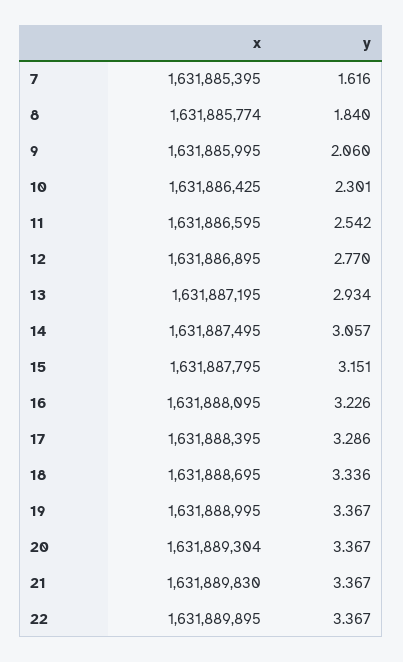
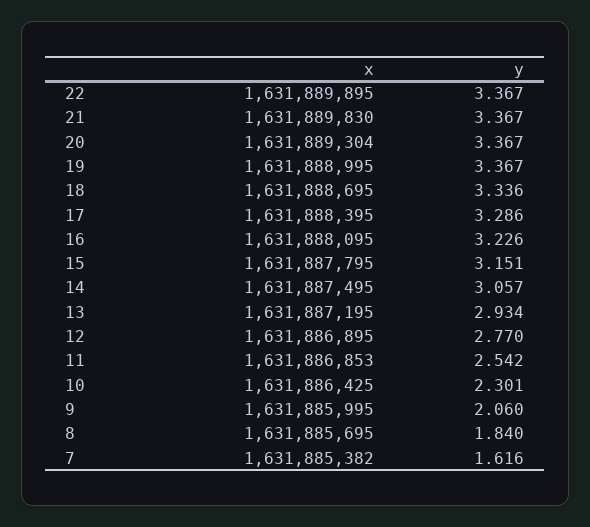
x, 7: 1631885395 -> 1631885382
x, 8: 1631885774 -> 1631885695
x, 11: 1631886595 -> 1631886853

